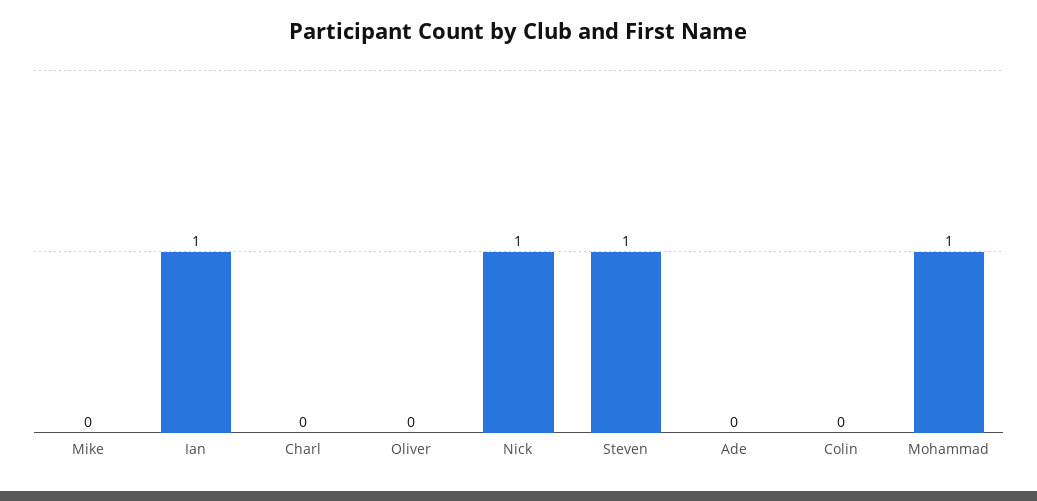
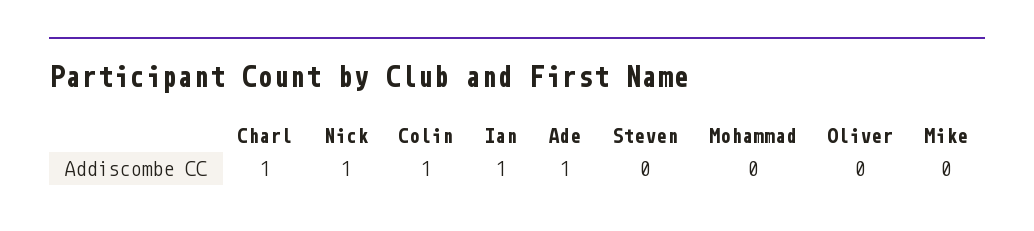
Charl: 0 -> 1
Steven: 1 -> 0
Ade: 0 -> 1
Colin: 0 -> 1
Mohammad: 1 -> 0

